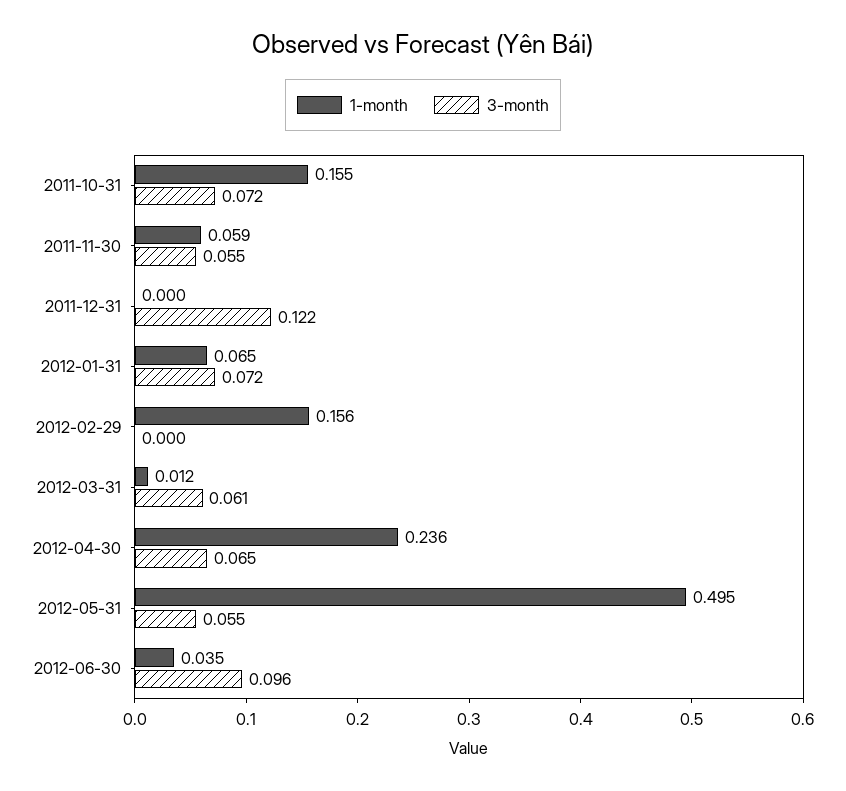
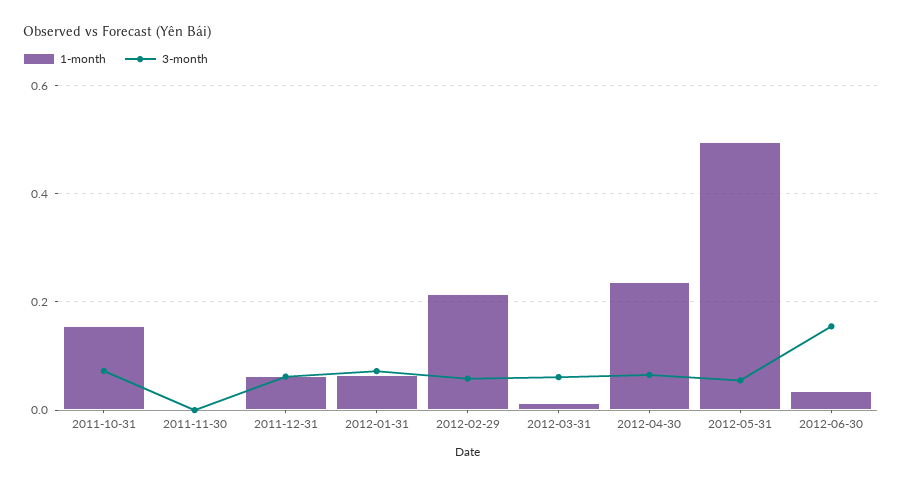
1-month, 2011-11-30: 0.059 -> 0
3-month, 2011-11-30: 0.055 -> 0
1-month, 2011-12-31: 0 -> 0.06
3-month, 2011-12-31: 0.122 -> 0.06
1-month, 2012-02-29: 0.156 -> 0.22
3-month, 2012-02-29: 0 -> 0.06
3-month, 2012-06-30: 0.096 -> 0.16

